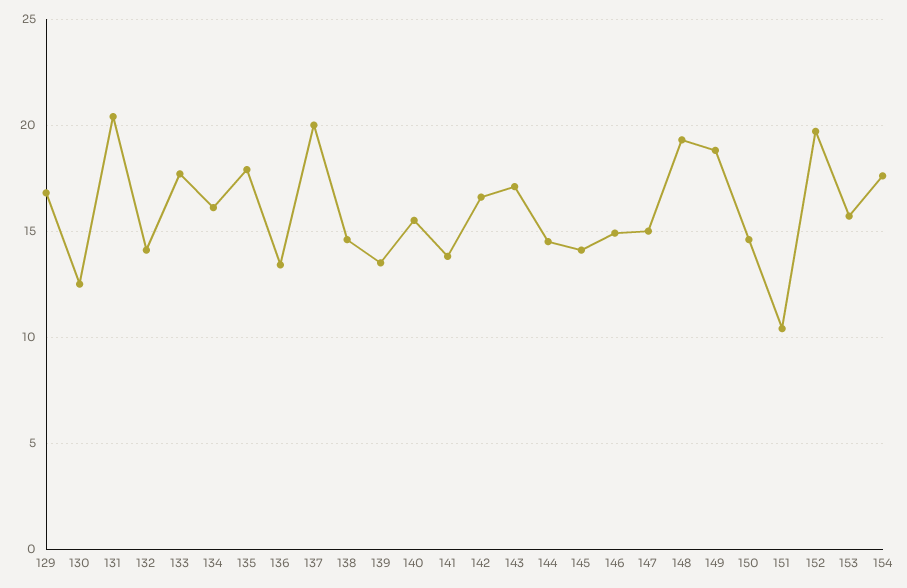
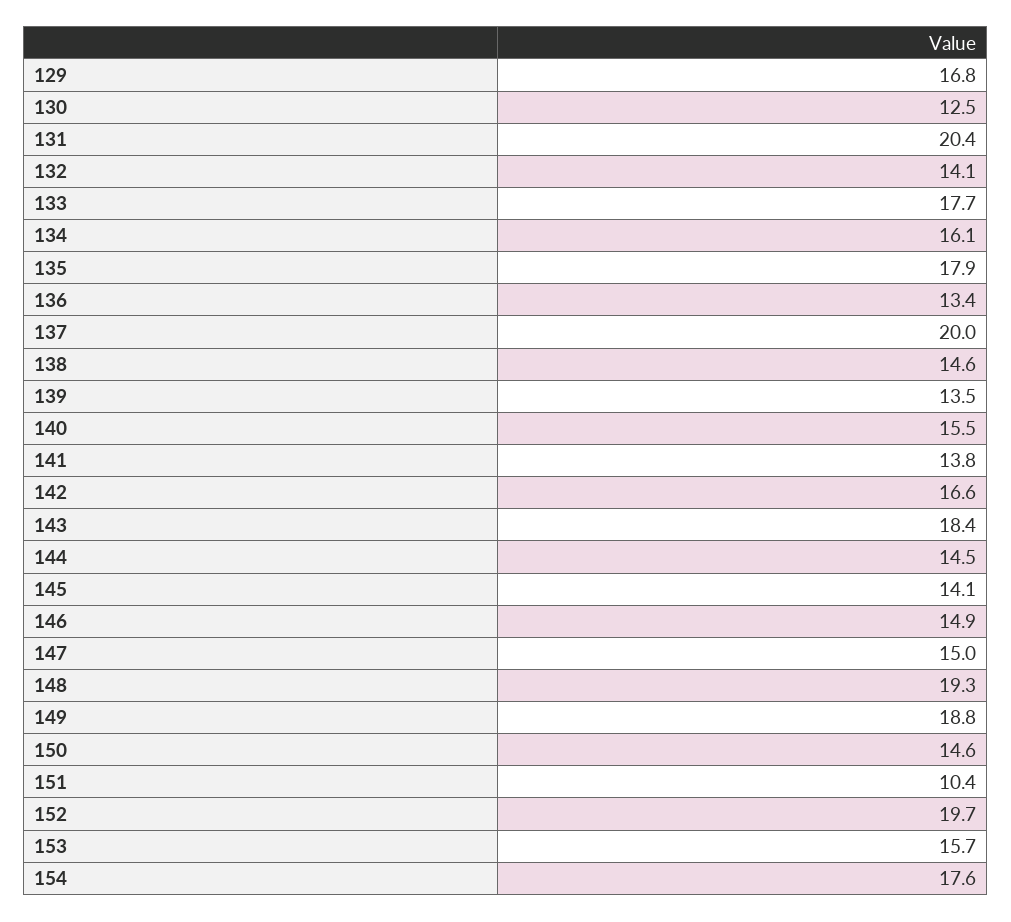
143: 17 -> 18.4

